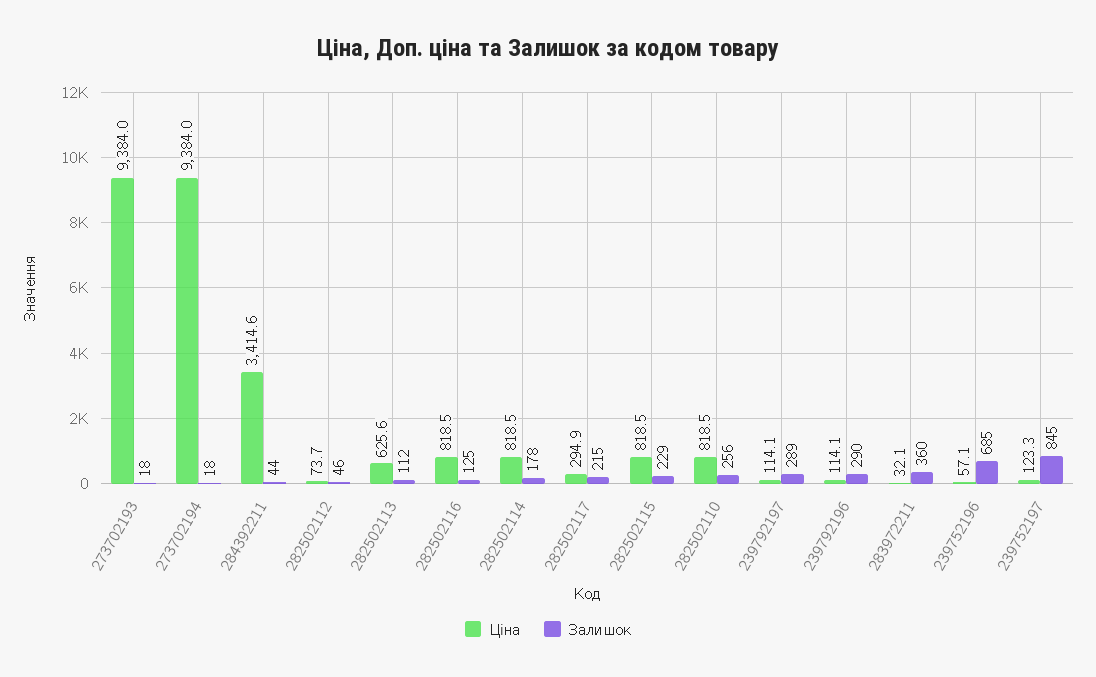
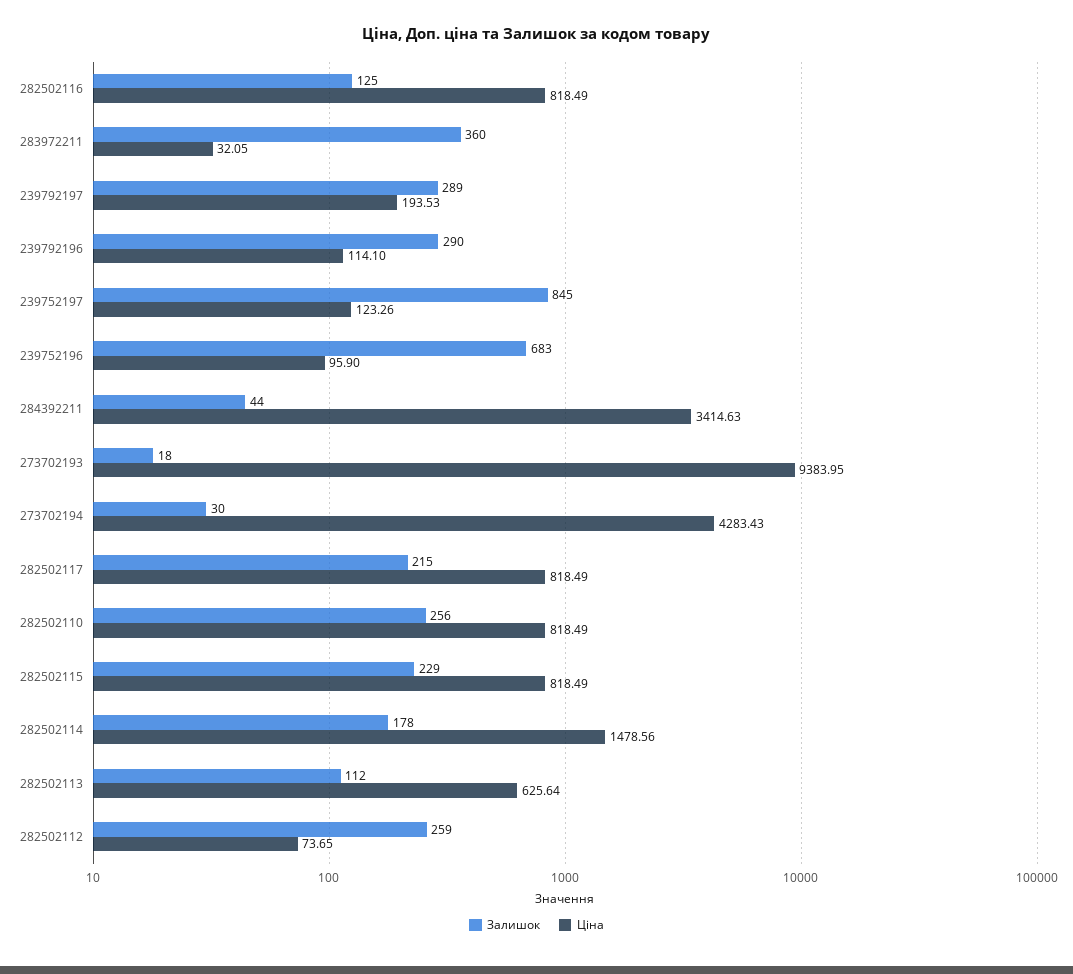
Ціна, 273702194: 9384 -> 4283.43
Залишок, 273702194: 18 -> 30
Залишок, 282502112: 46 -> 259
Ціна, 282502114: 818.5 -> 1478.56
Ціна, 282502117: 294.9 -> 818.49
Ціна, 239792197: 114.1 -> 193.53
Ціна, 239752196: 57.1 -> 95.9
Залишок, 239752196: 685 -> 683

